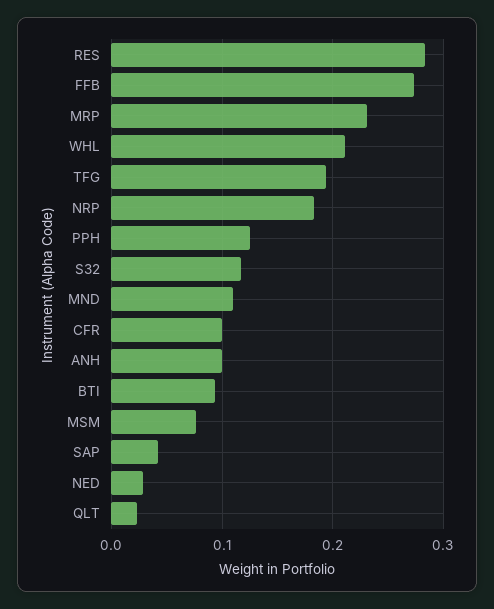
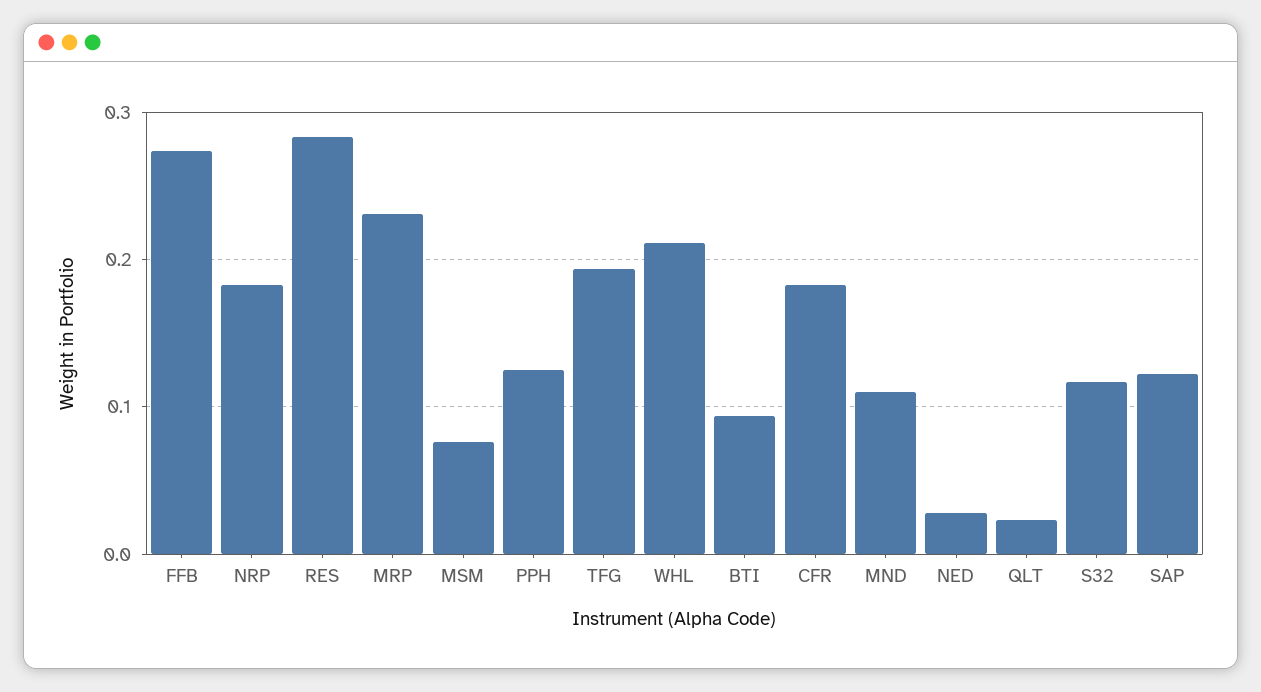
CFR: 0.1 -> 0.18
ANH: 0.1 -> none
SAP: 0.04 -> 0.12

